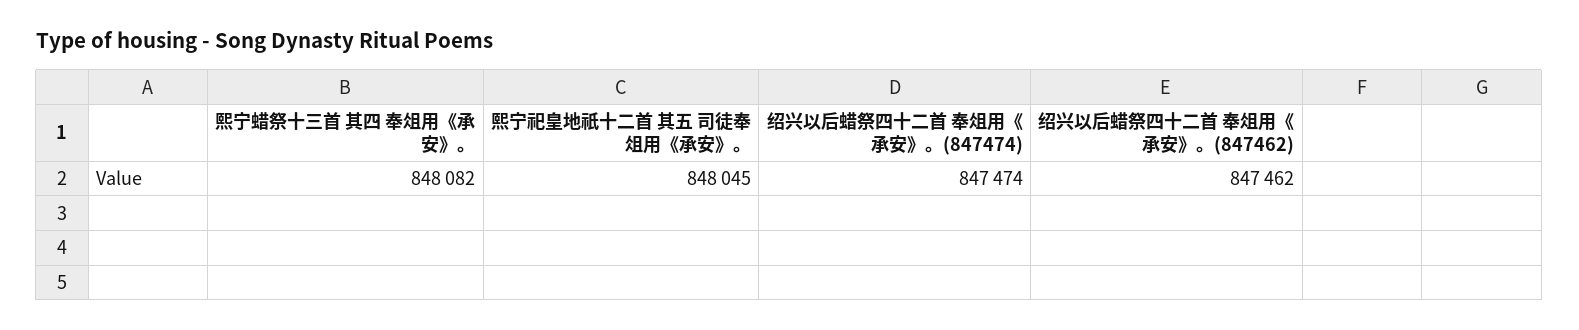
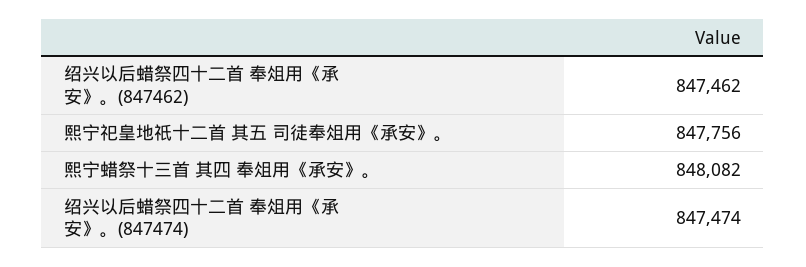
熙宁祀皇地祇十二首 其五 司徒奉俎用《承安》。: 848045 -> 847756

